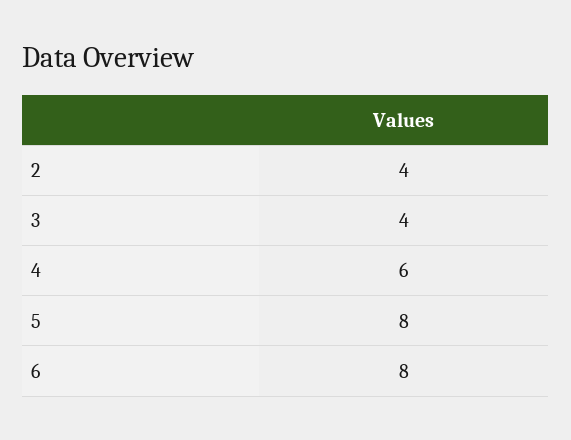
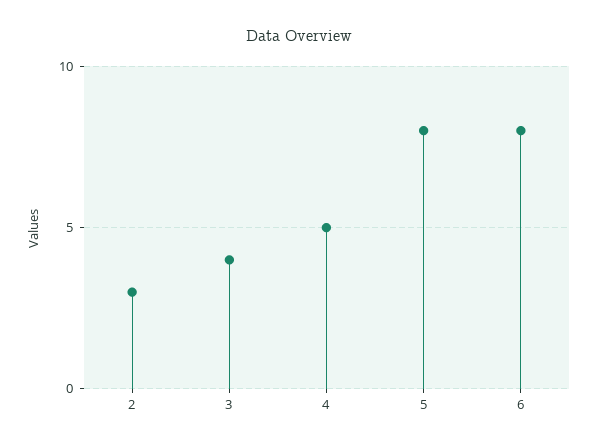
2: 4 -> 3
4: 6 -> 5

